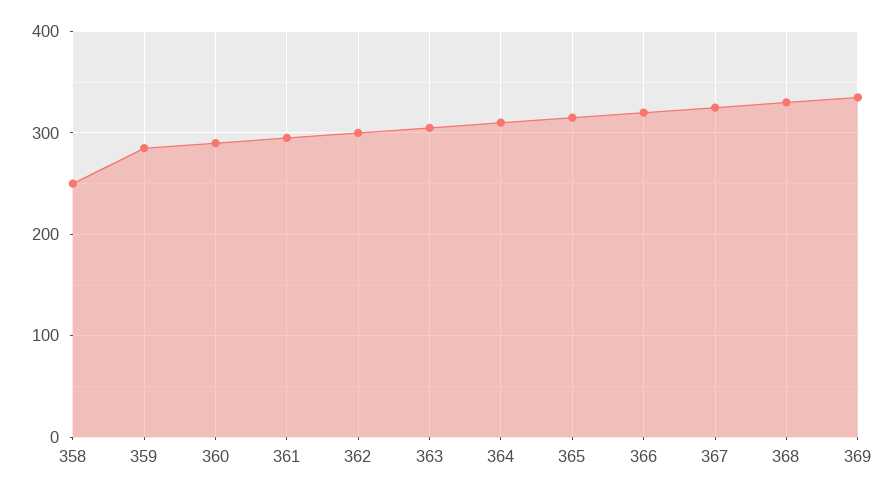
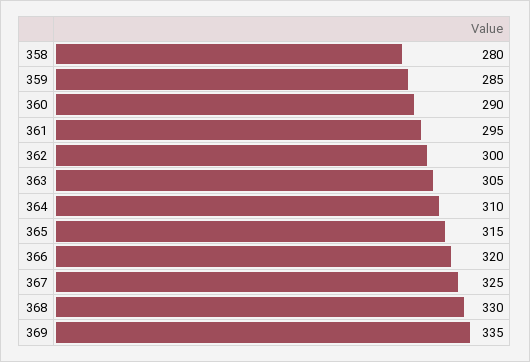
358: 250 -> 280

